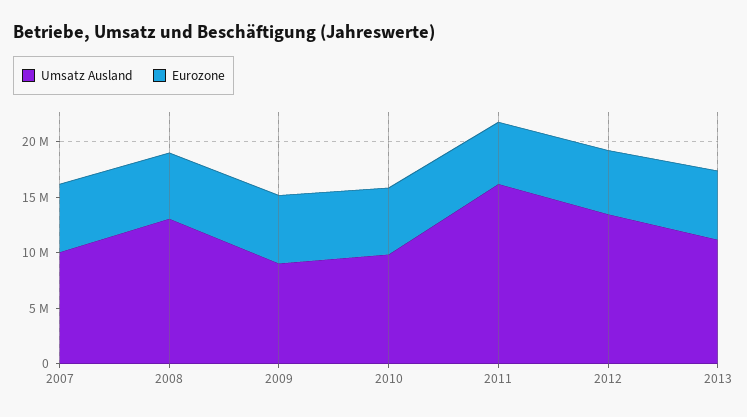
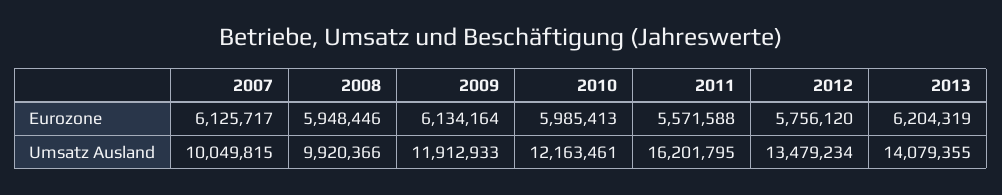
Umsatz Ausland, 2008: 13000000 -> 9920366
Umsatz Ausland, 2009: 9000000 -> 11912933
Umsatz Ausland, 2010: 10000000 -> 12163461
Umsatz Ausland, 2013: 11000000 -> 14079355

